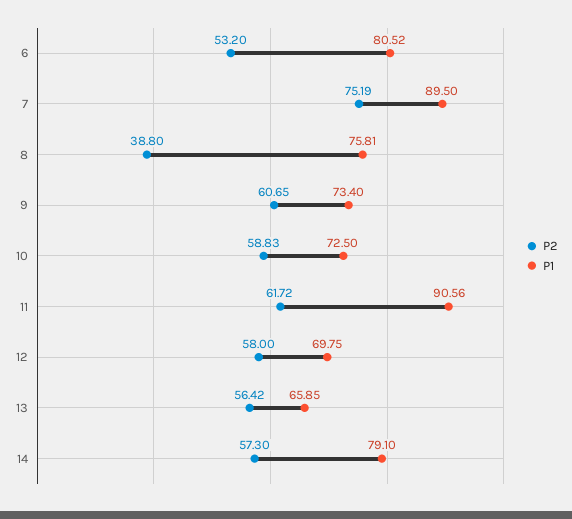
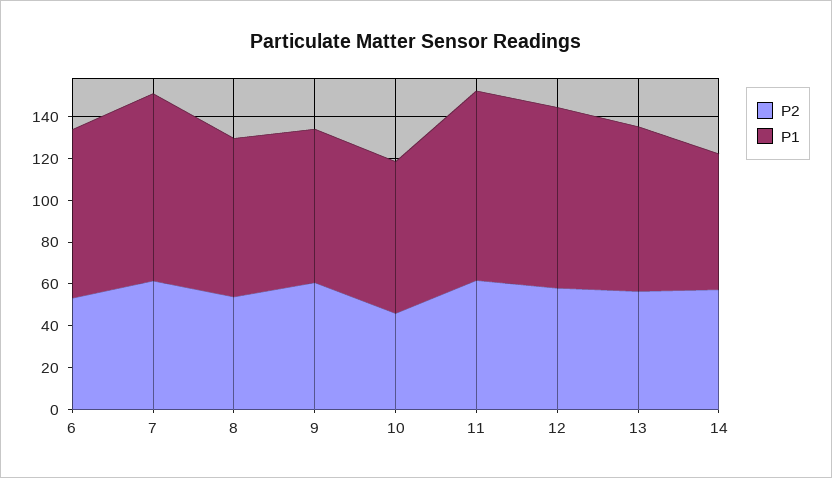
P2, 7: 75.19 -> 60
P2, 8: 38.8 -> 55
P2, 10: 58.83 -> 45
P1, 12: 69.75 -> 85
P1, 13: 65.85 -> 80
P1, 14: 79.1 -> 65

